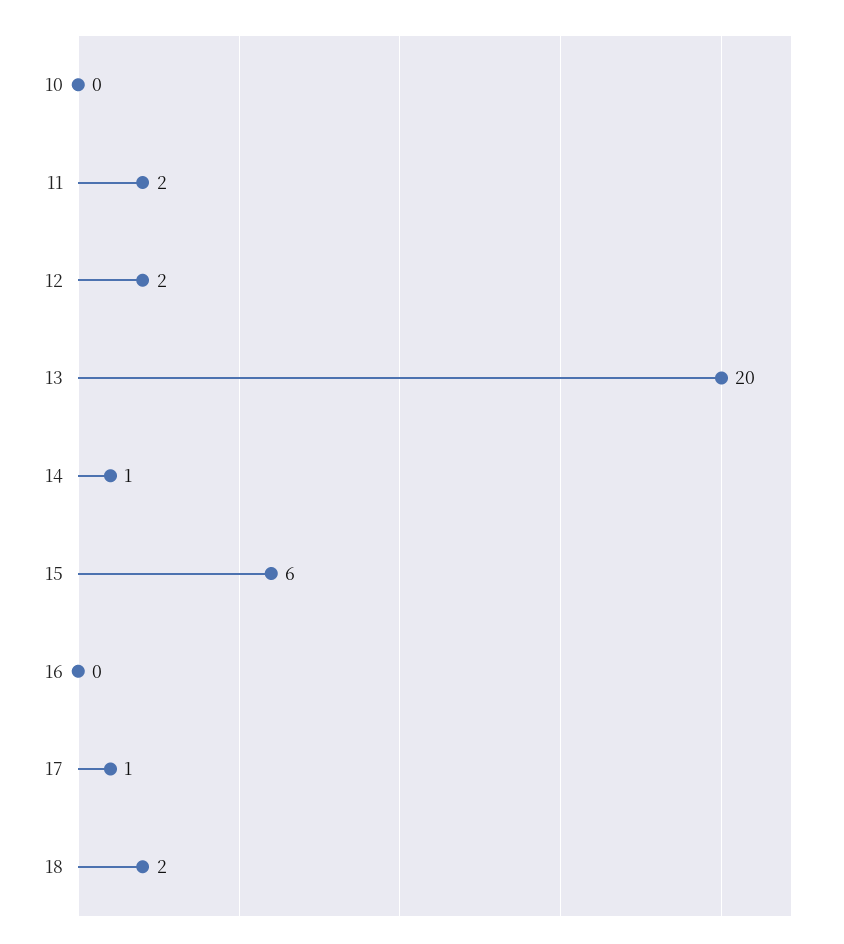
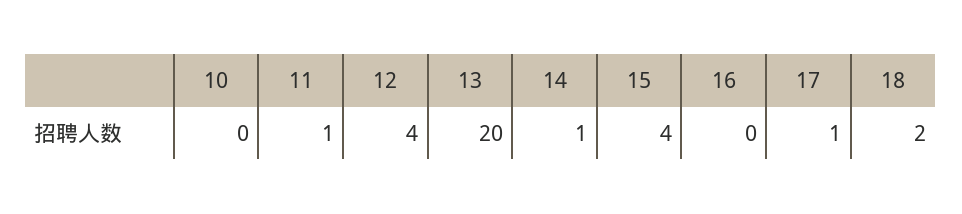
11: 2 -> 1
12: 2 -> 4
15: 6 -> 4

